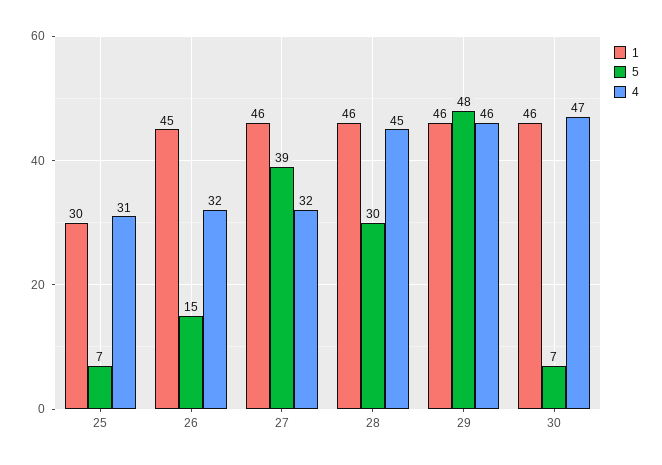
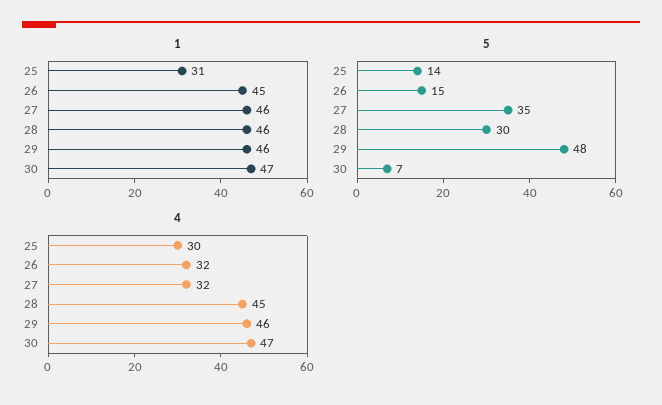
1, 25: 30 -> 31
5, 25: 7 -> 14
4, 25: 31 -> 30
5, 27: 39 -> 35
1, 30: 46 -> 47

